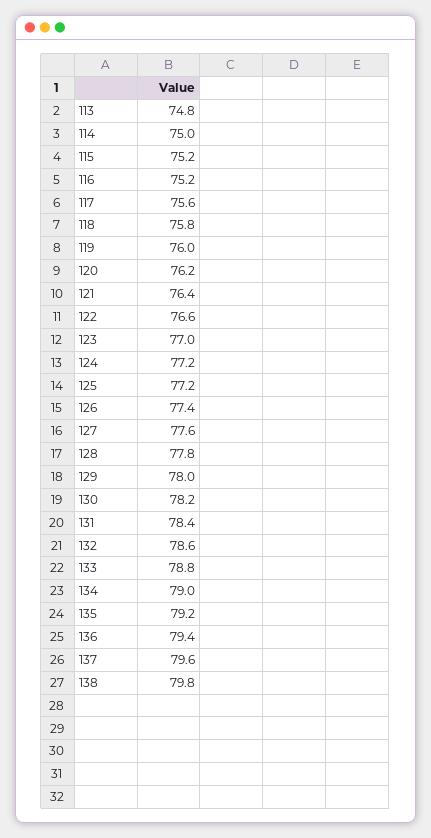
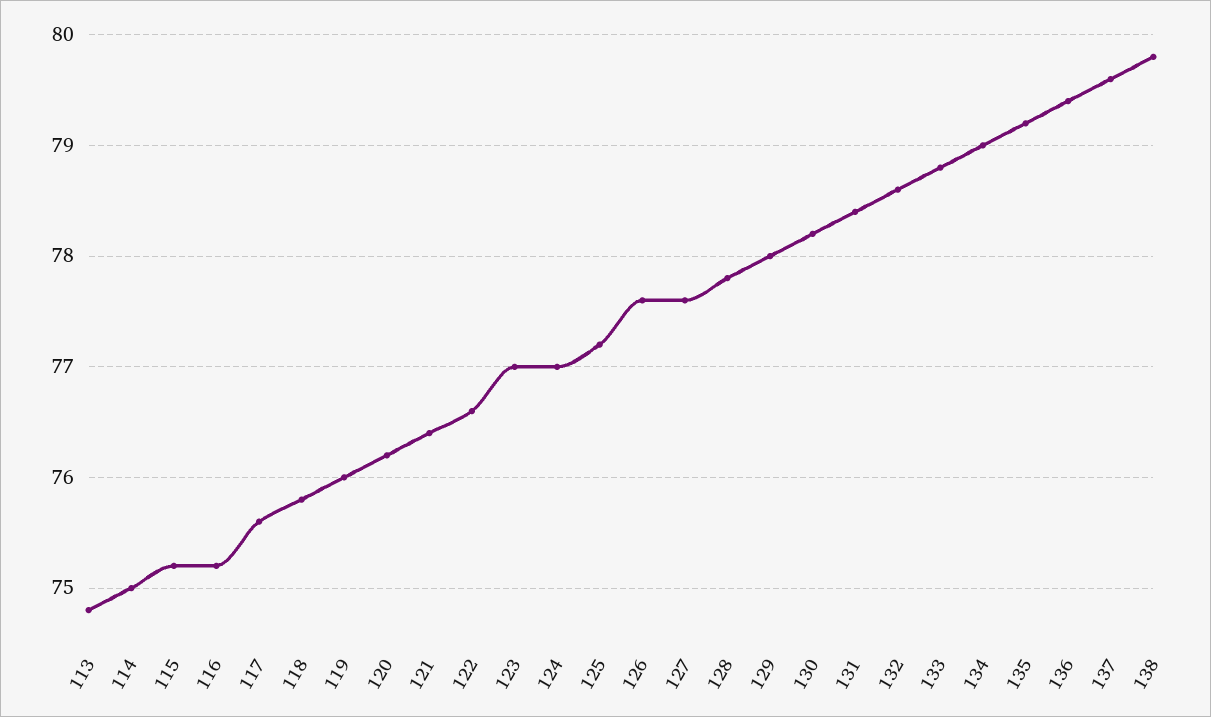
124: 77.2 -> 77
126: 77.4 -> 77.6

